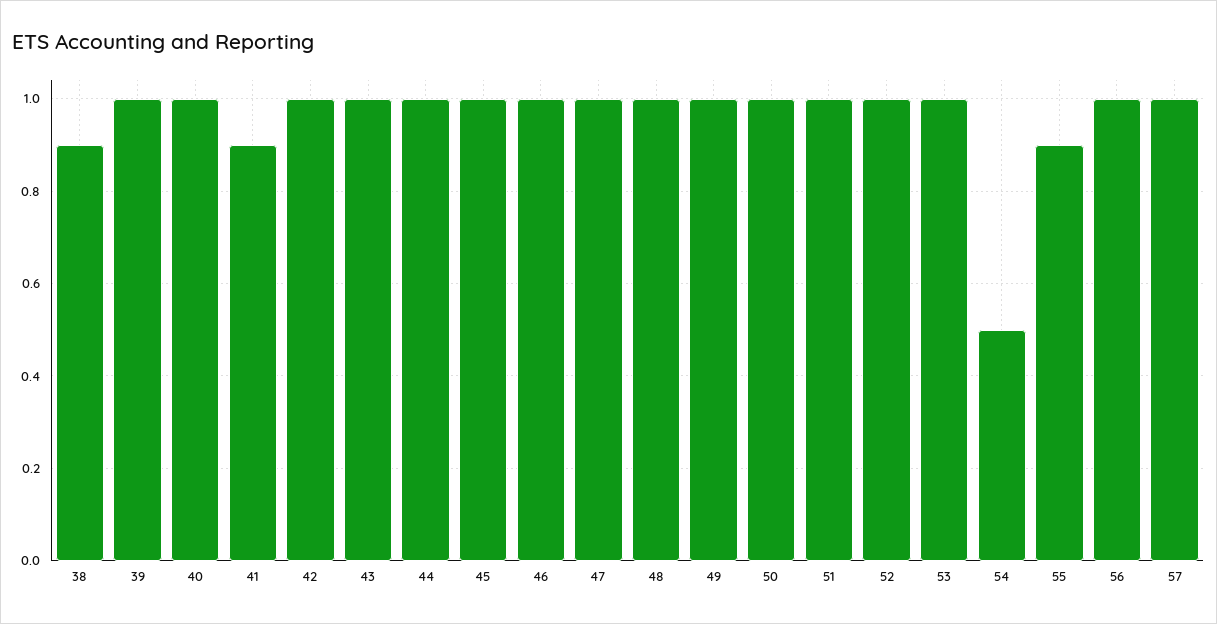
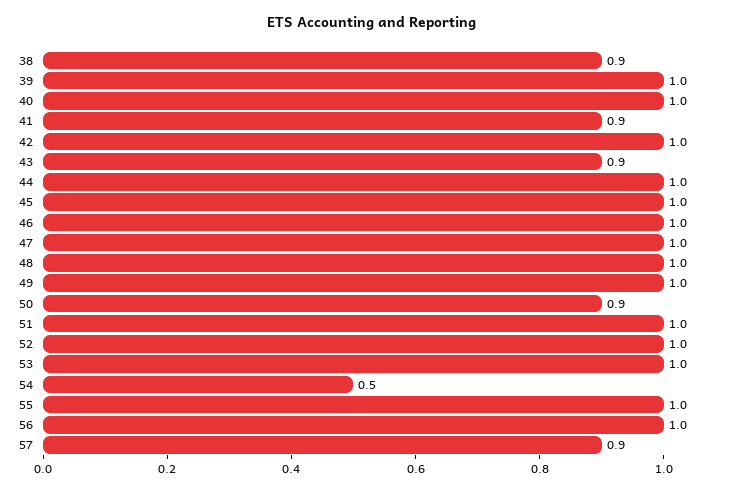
43: 1 -> 0.9
50: 1 -> 0.9
55: 0.9 -> 1
57: 1 -> 0.9

